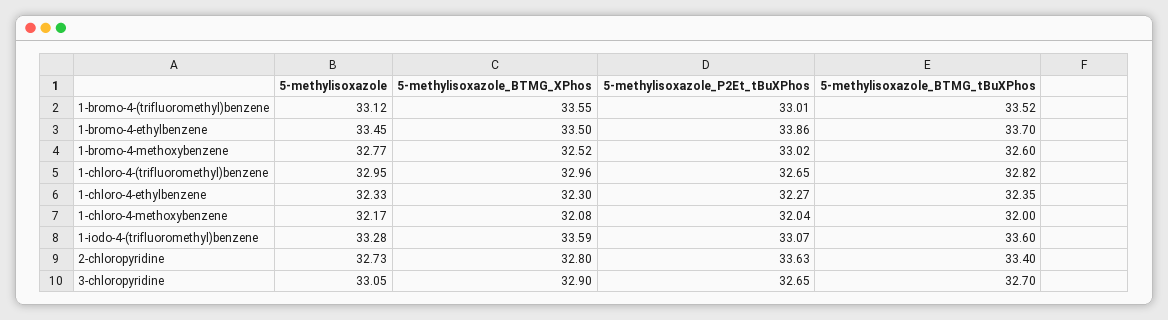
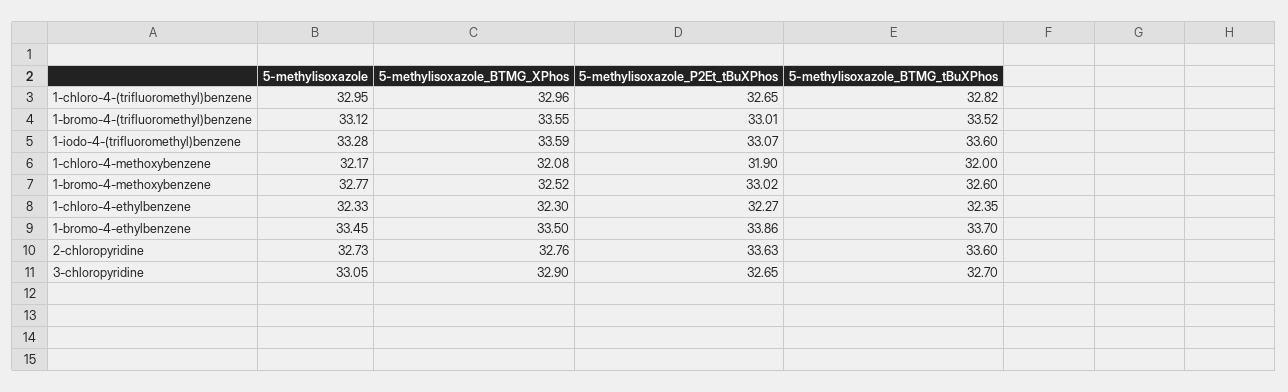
5-methylisoxazole_P2Et_tBuXPhos, 1-chloro-4-methoxybenzene: 32.04 -> 31.9
5-methylisoxazole_BTMG_XPhos, 2-chloropyridine: 32.8 -> 32.76
5-methylisoxazole_BTMG_tBuXPhos, 2-chloropyridine: 33.4 -> 33.6

